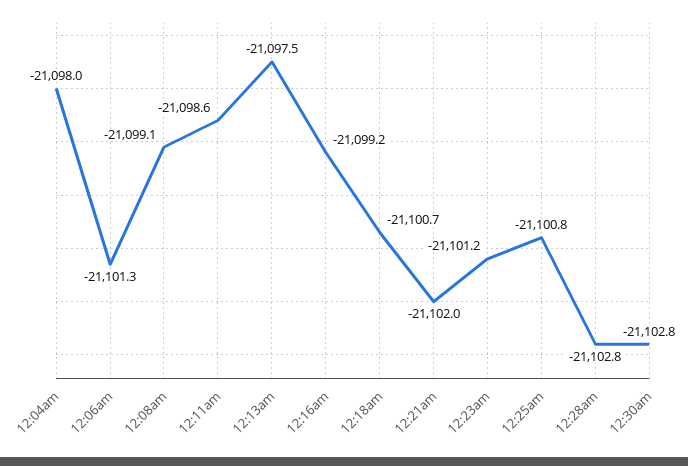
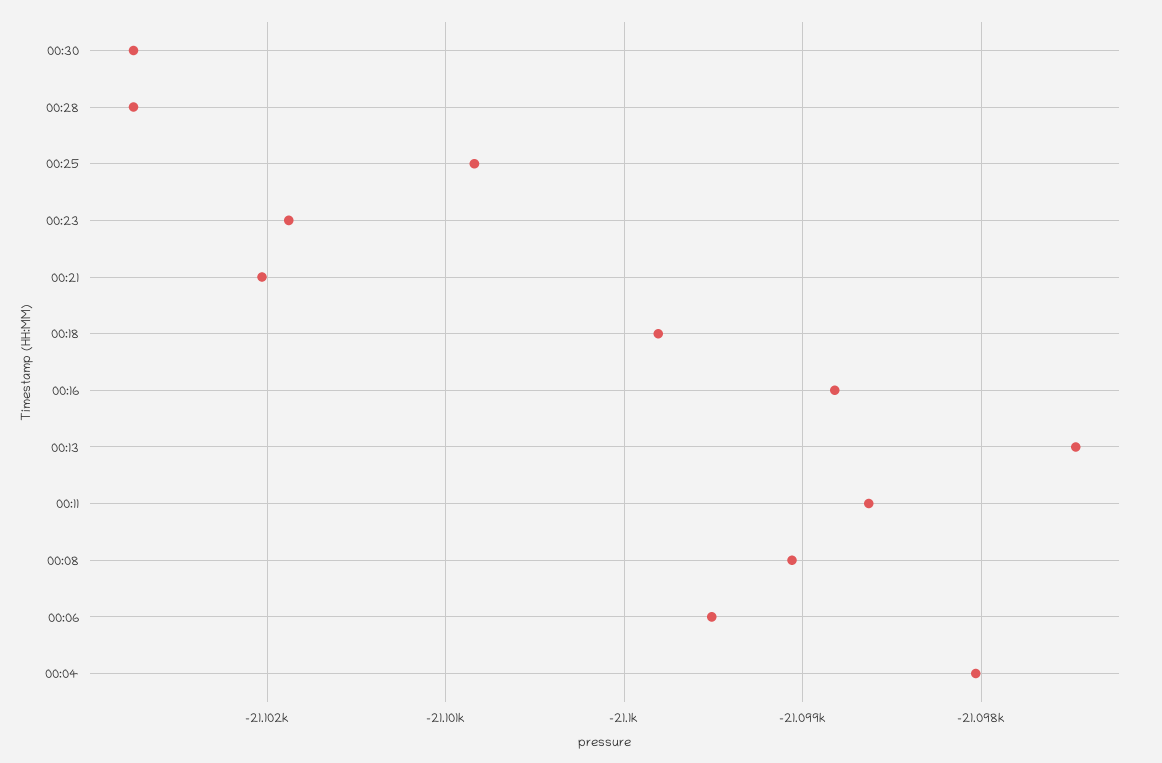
12:06am: -21101.3 -> -21099.5
12:16am: -21099.2 -> -21098.8
12:18am: -21100.7 -> -21099.8
12:23am: -21101.2 -> -21101.9

